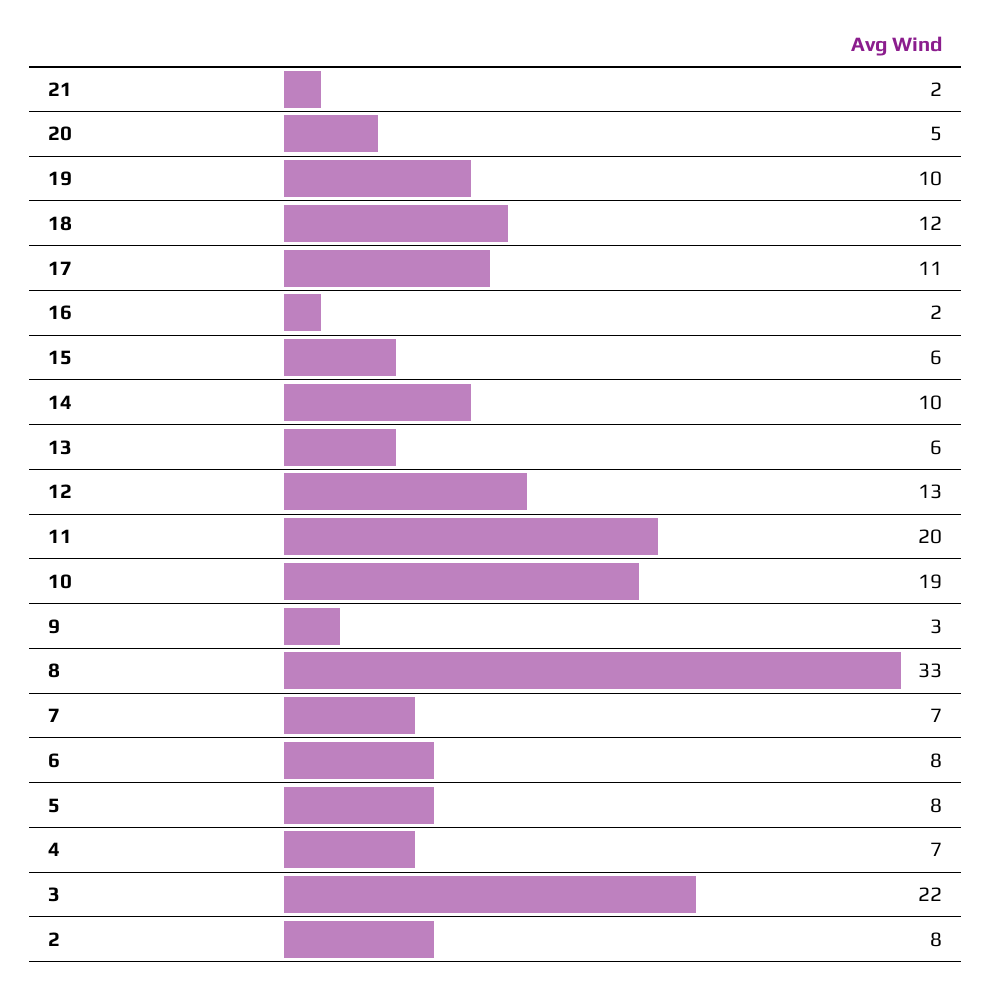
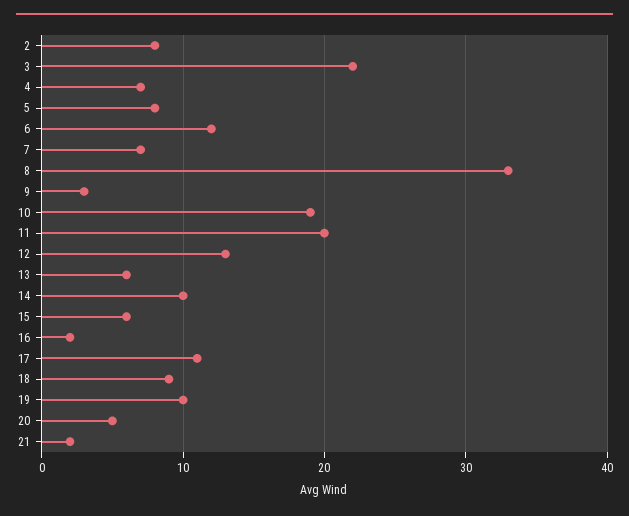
18: 12 -> 9
6: 8 -> 12

